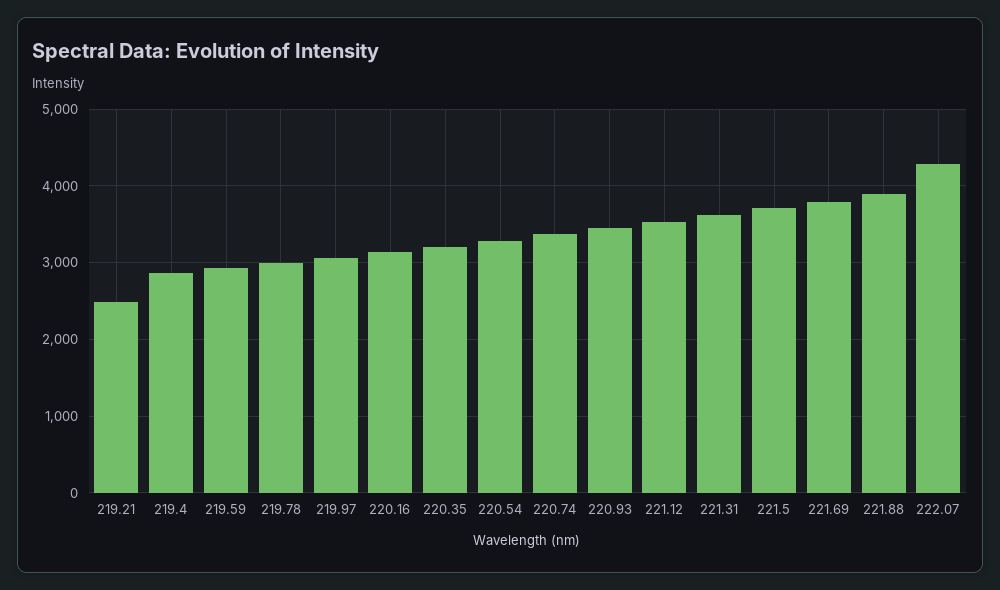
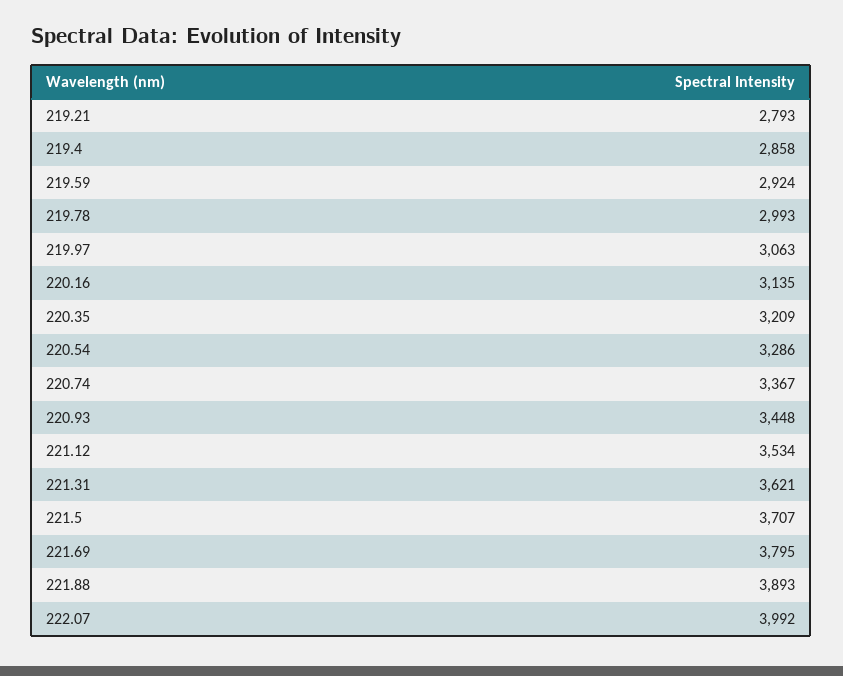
219.21: 2500 -> 2793
222.07: 4300 -> 3992

